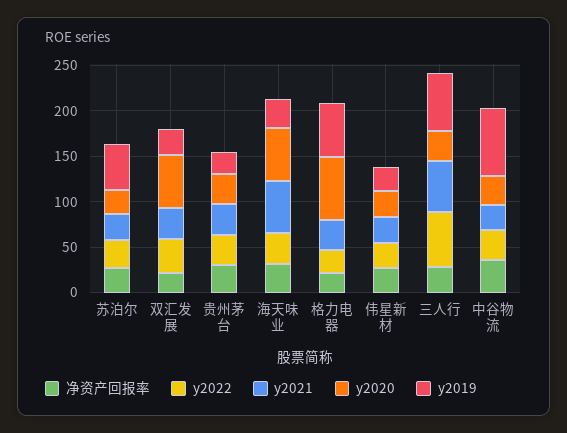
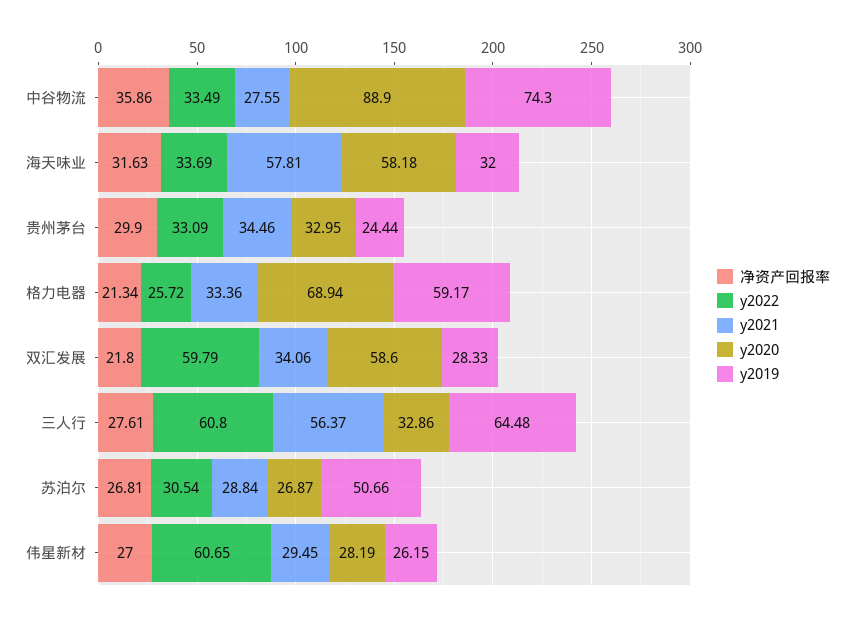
y2022, 双汇发展: 40 -> 59.79
y2022, 伟星新材: 30 -> 60.65
y2020, 中谷物流: 30 -> 88.9

